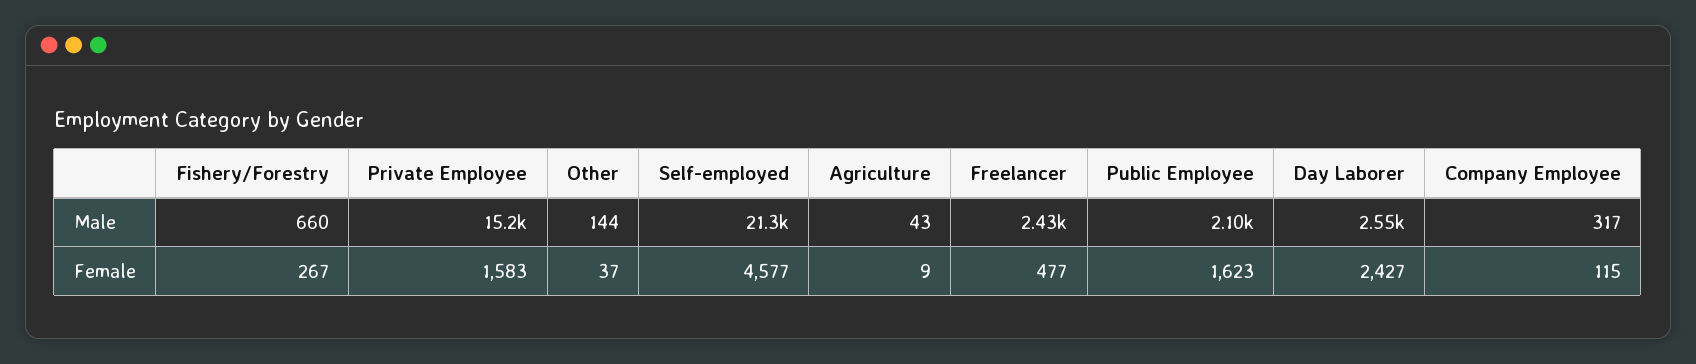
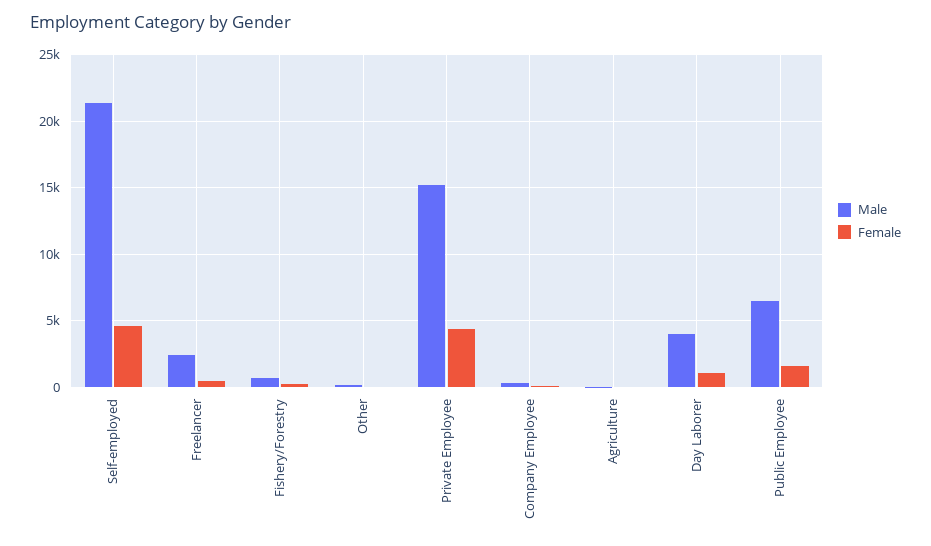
Male, Public Employee: 2100 -> 6500
Male, Day Laborer: 2550 -> 4000
Female, Private Employee: 1583 -> 4500
Female, Day Laborer: 2427 -> 1000

